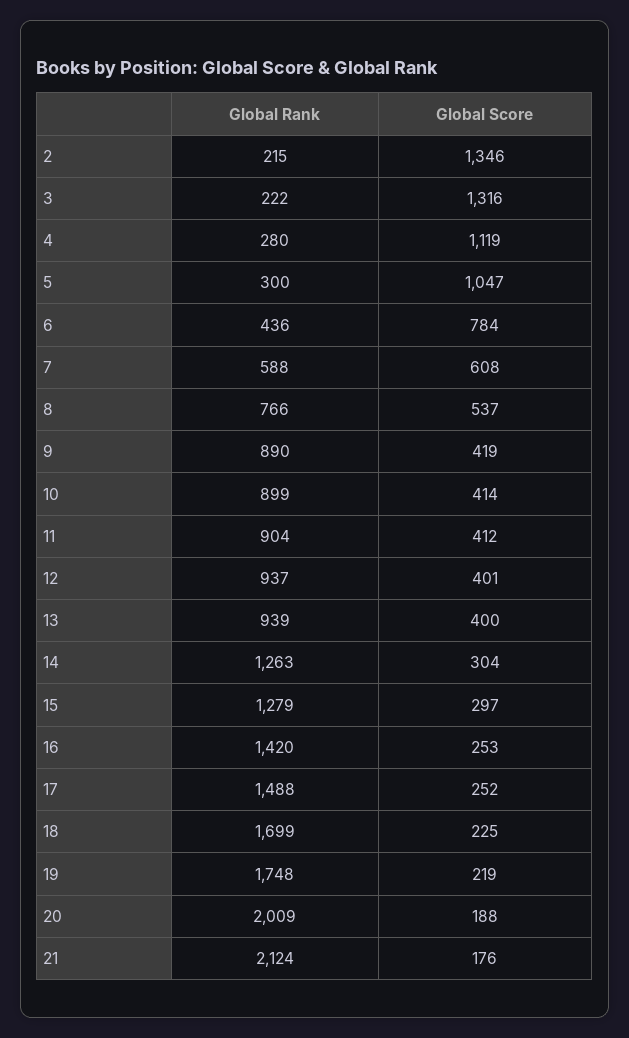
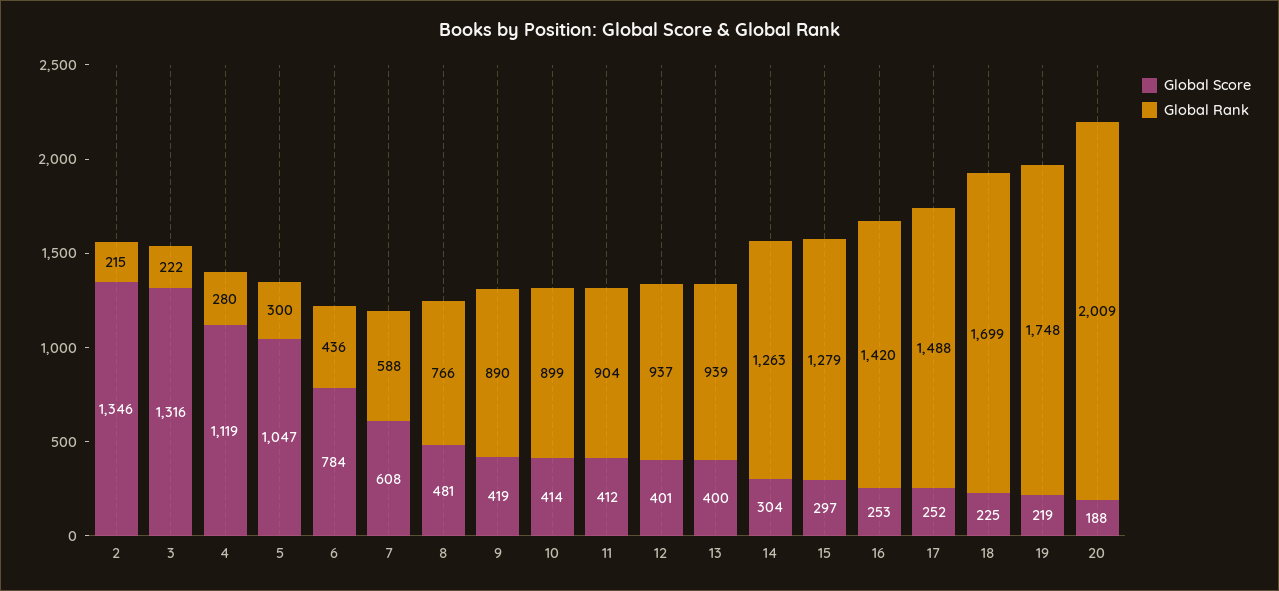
Global Score, 8: 537 -> 481
Global Rank, 21: 2124 -> none
Global Score, 21: 176 -> none

